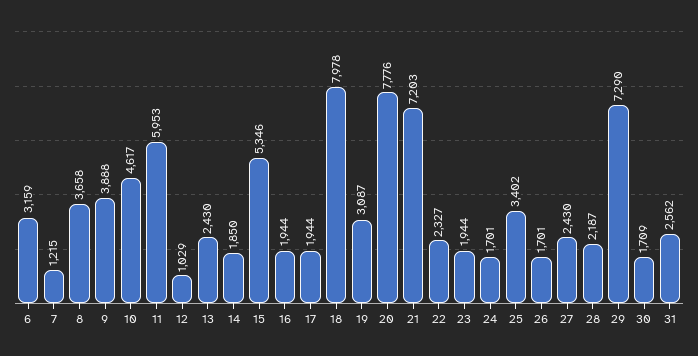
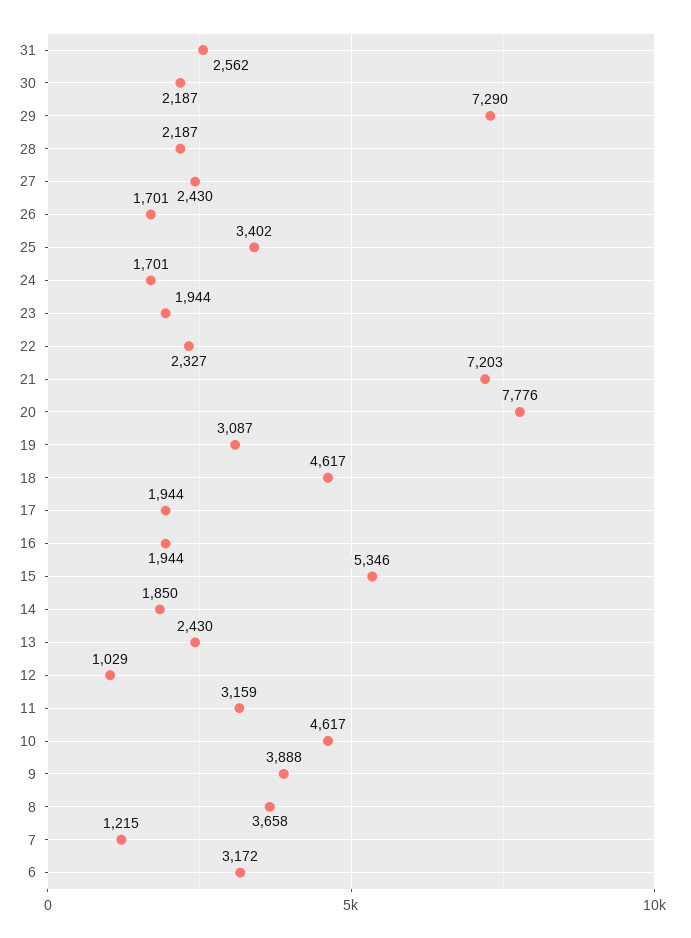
6: 3159 -> 3172
11: 5953 -> 3159
18: 7978 -> 4617
30: 1709 -> 2187

